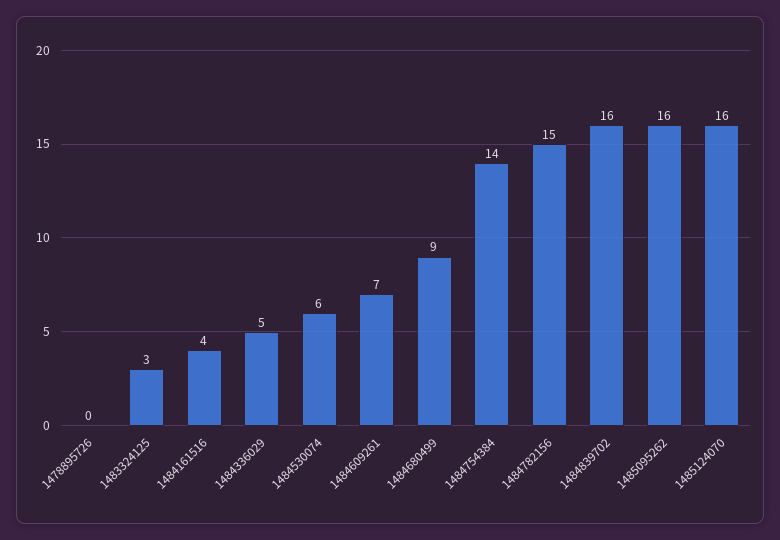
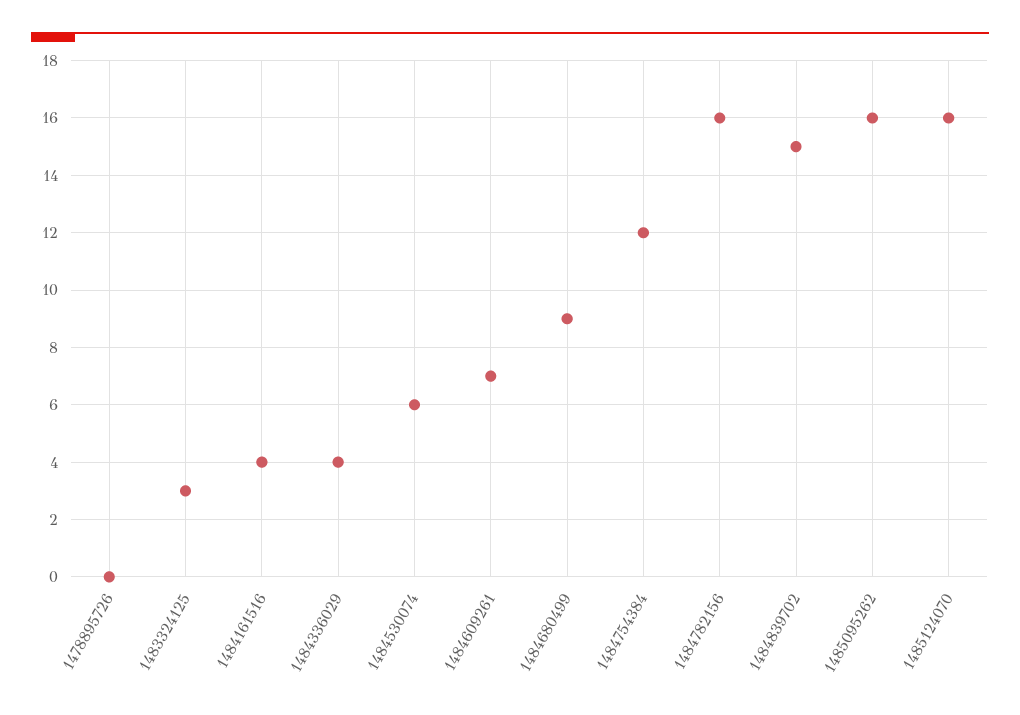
1484336029: 5 -> 4
1484754384: 14 -> 12
1484782156: 15 -> 16
1484839702: 16 -> 15

